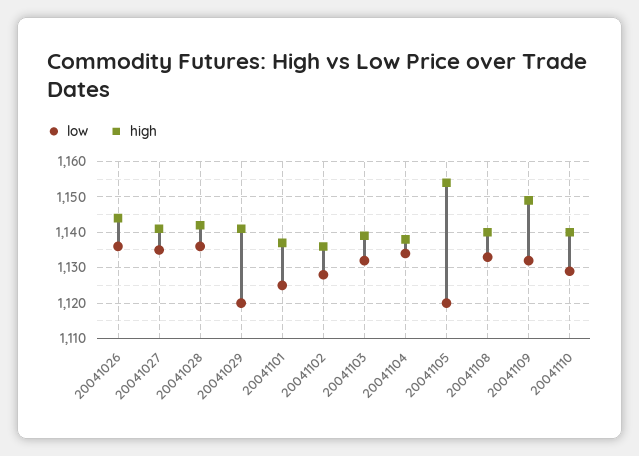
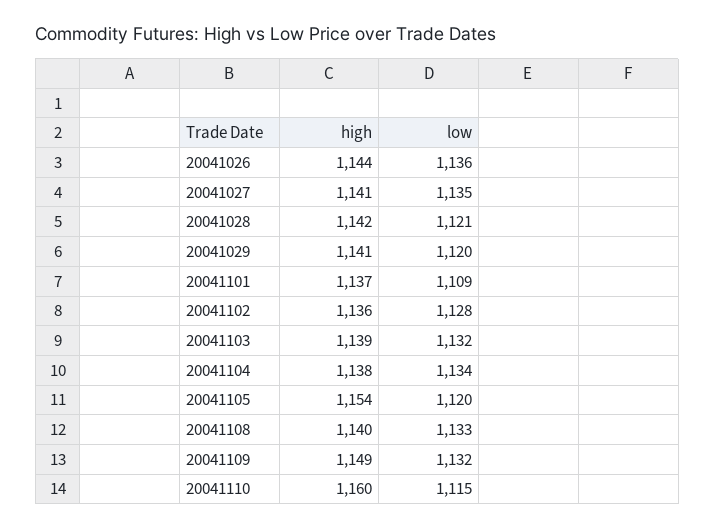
low, 20041028: 1135 -> 1121
low, 20041101: 1125 -> 1109
low, 20041110: 1130 -> 1115
high, 20041110: 1140 -> 1160

